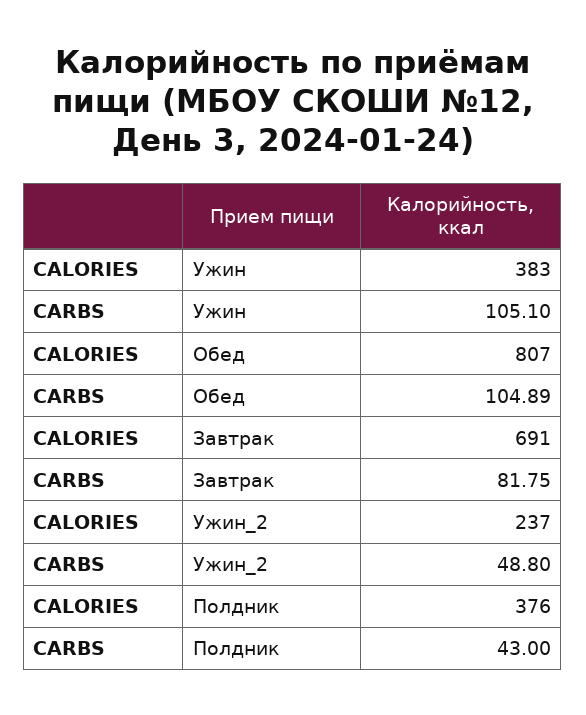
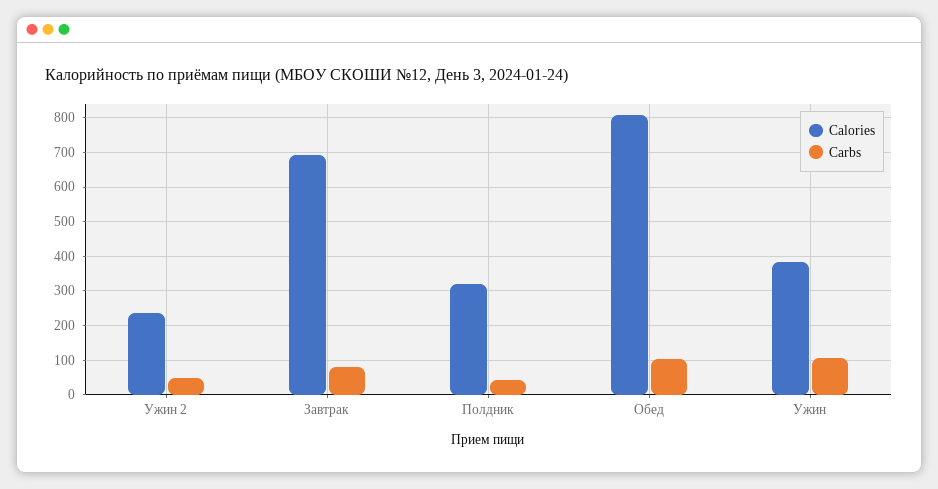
CALORIES, Полдник: 376 -> 320

